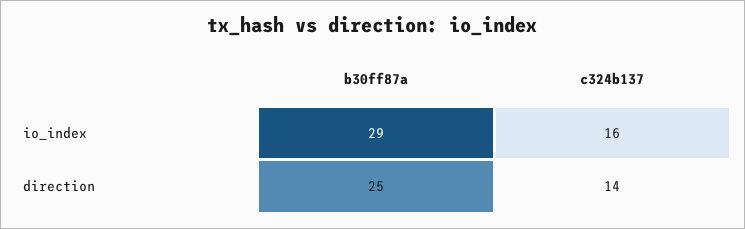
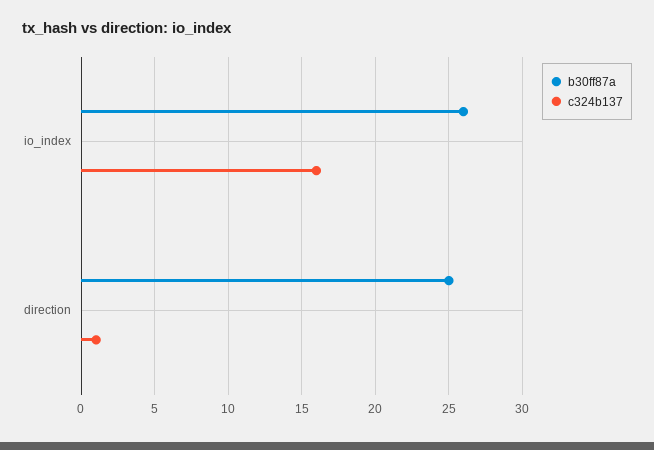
b30ff87a, io_index: 29 -> 26
c324b137, direction: 14 -> 1

